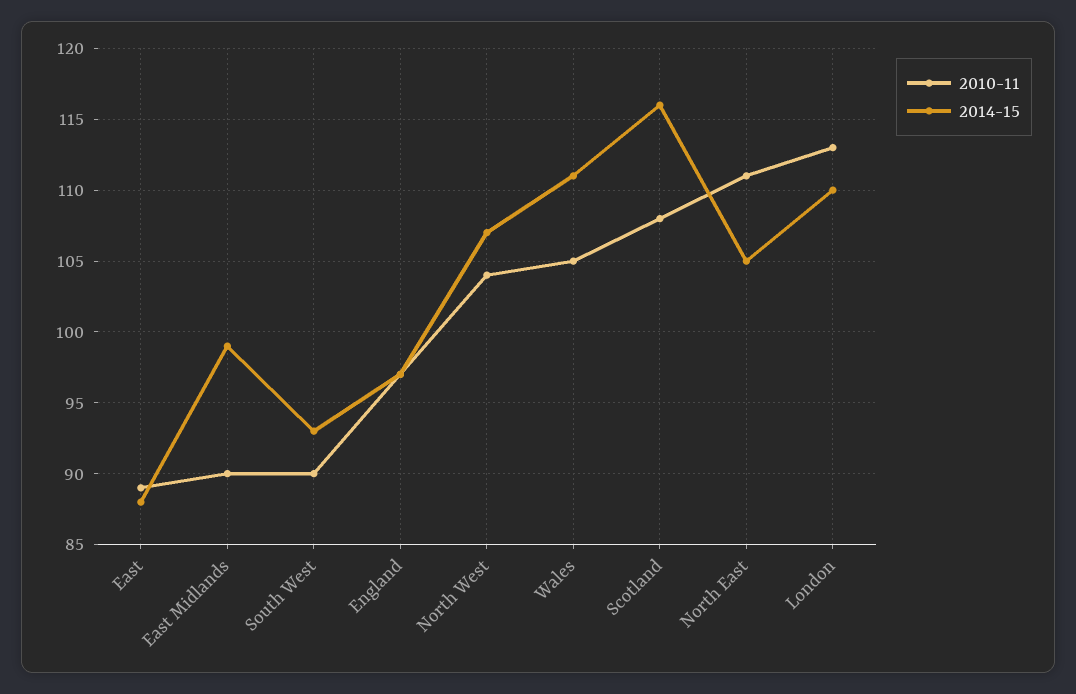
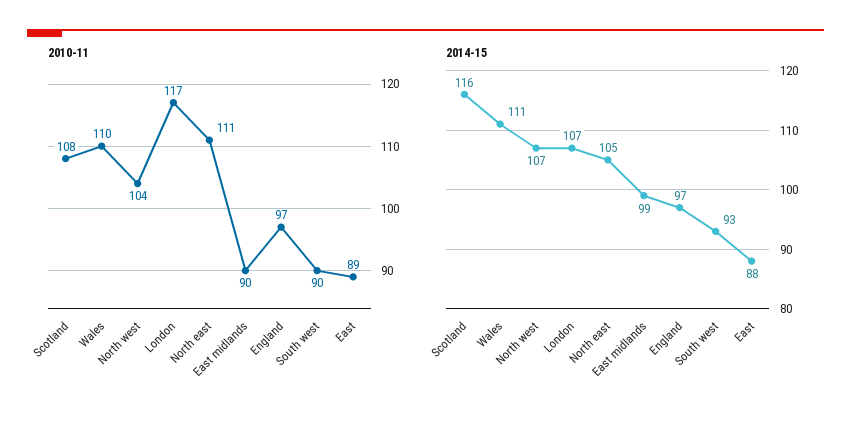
2010-11, Wales: 105 -> 110
2010-11, London: 113 -> 117
2014-15, London: 110 -> 107

